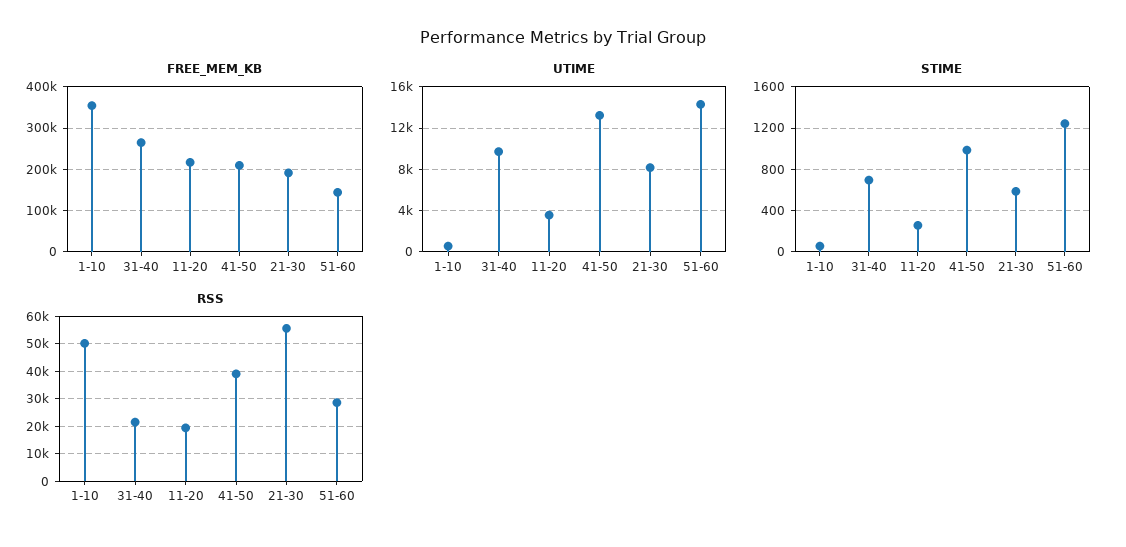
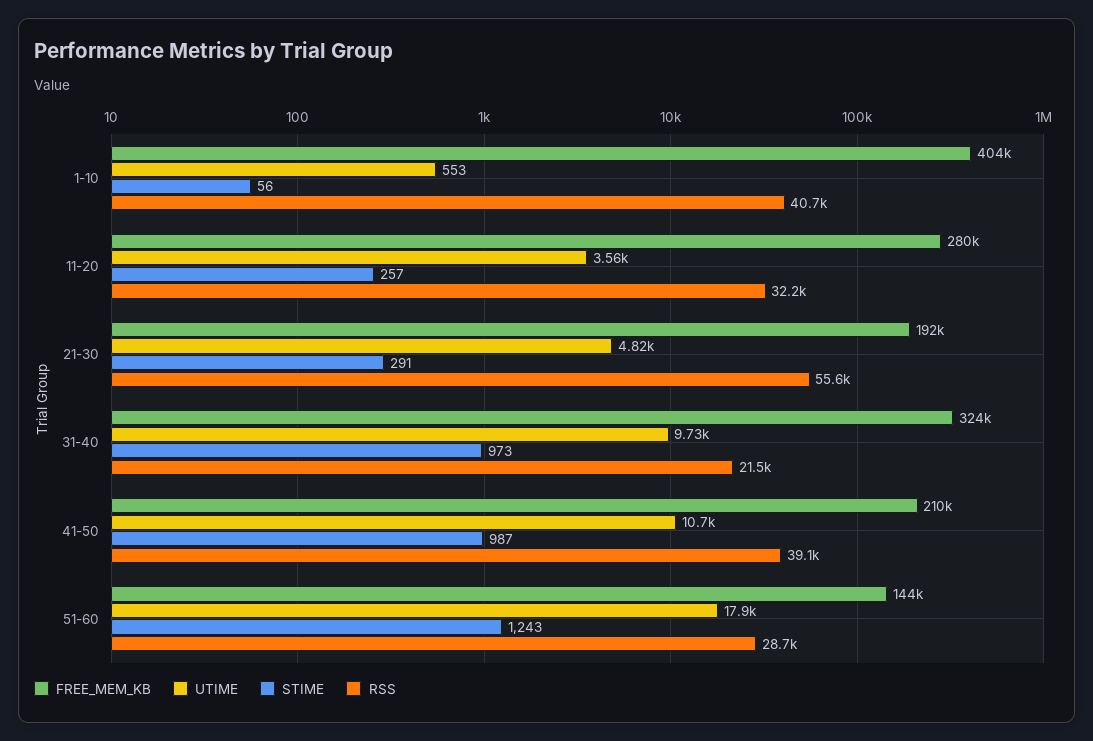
FREE_MEM_KB, 1-10: 360000 -> 404000
FREE_MEM_KB, 31-40: 260000 -> 324000
FREE_MEM_KB, 11-20: 220000 -> 280000
UTIME, 41-50: 13000 -> 10700
UTIME, 21-30: 8000 -> 4820
UTIME, 51-60: 14000 -> 17900
STIME, 31-40: 700 -> 973
STIME, 21-30: 600 -> 291
RSS, 1-10: 50000 -> 40700
RSS, 11-20: 20000 -> 32200

